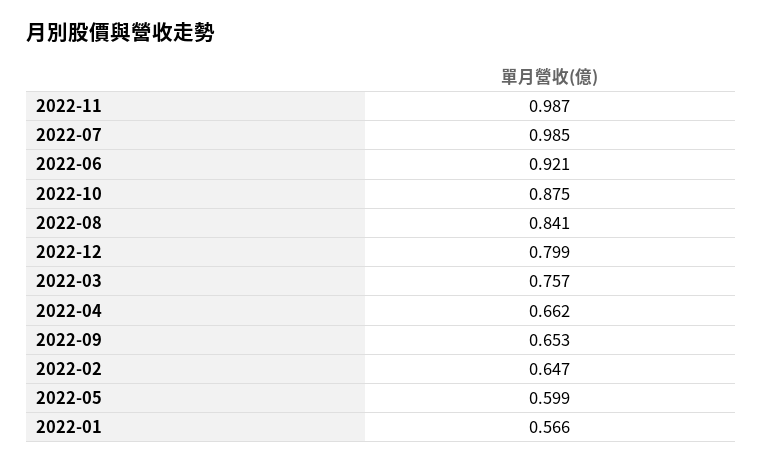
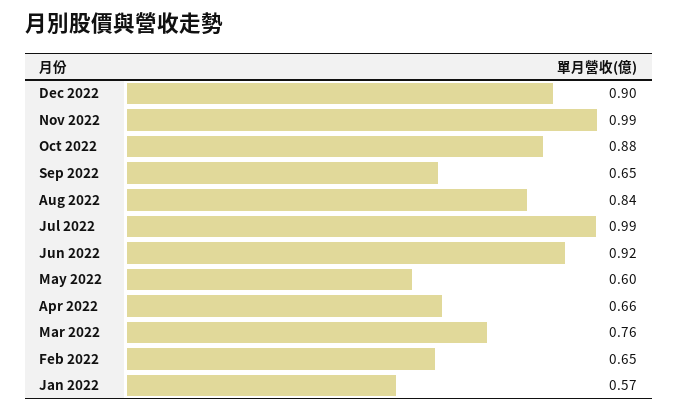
2022-12: 0.799 -> 0.9

